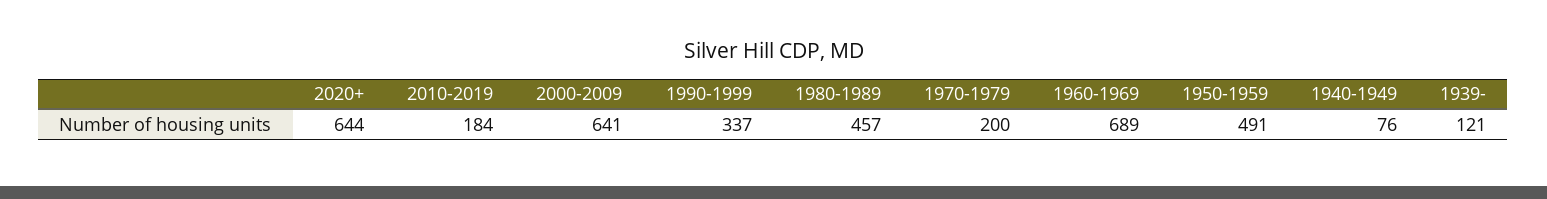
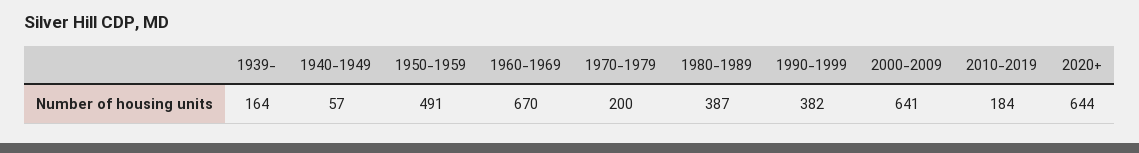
1990-1999: 337 -> 382
1980-1989: 457 -> 387
1960-1969: 689 -> 670
1940-1949: 76 -> 57
1939-: 121 -> 164

